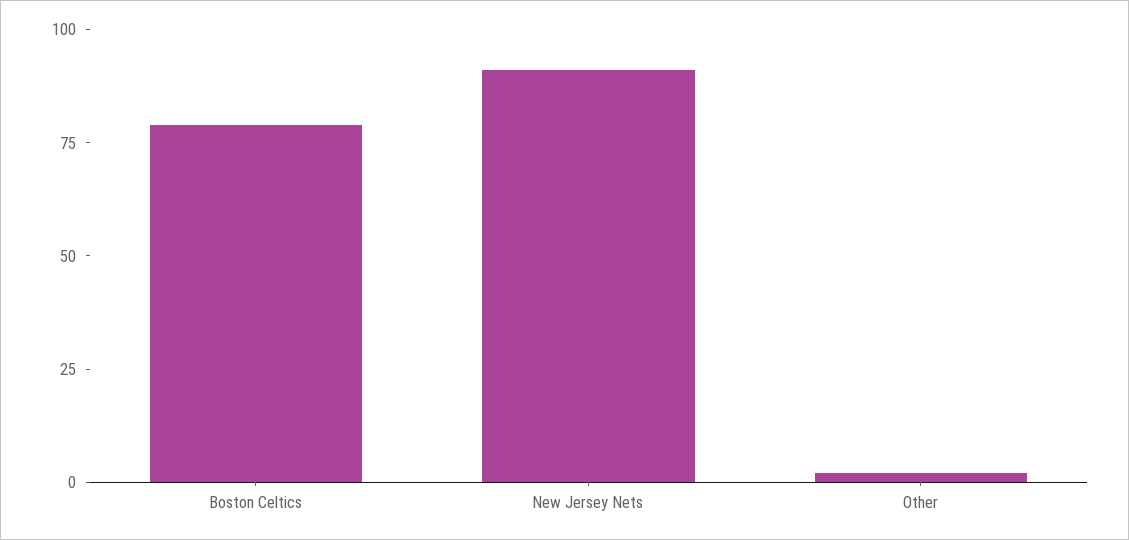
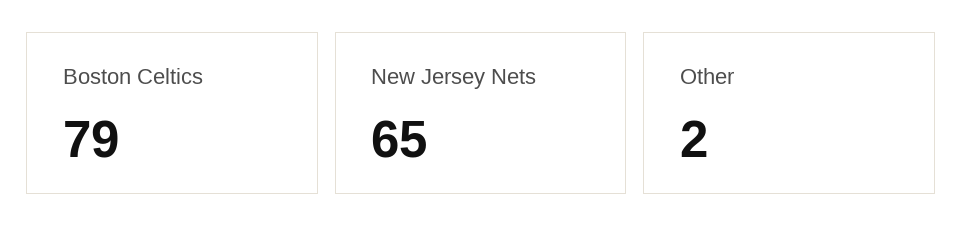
New Jersey Nets: 90 -> 65

